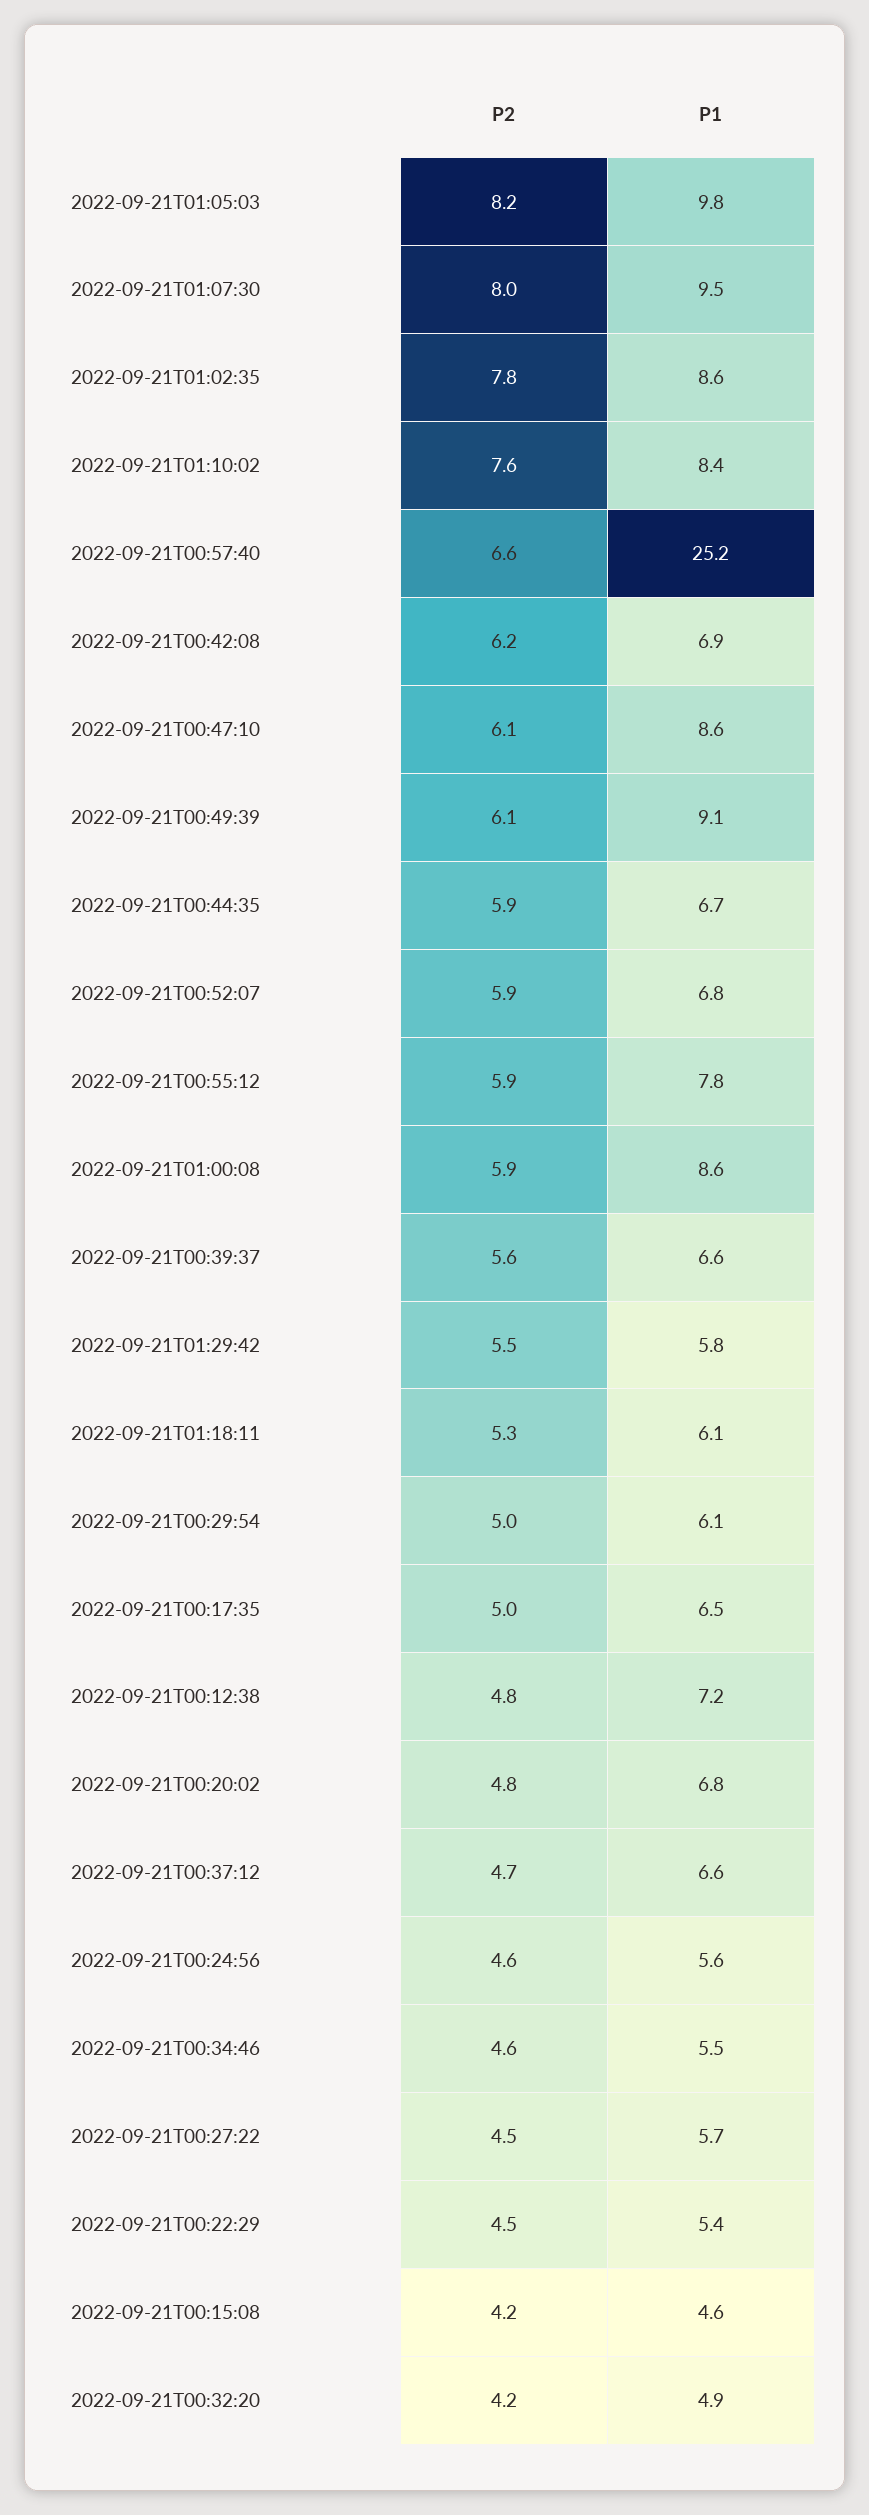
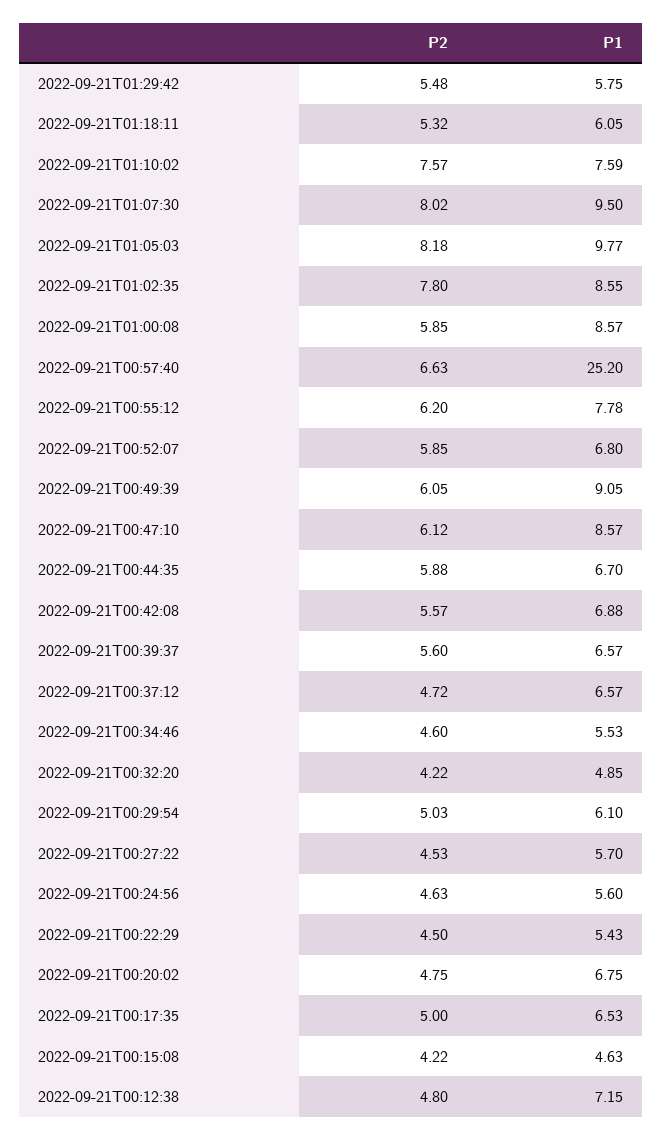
P1, 2022-09-21T01:10:02: 8.4 -> 7.59
P2, 2022-09-21T00:42:08: 6.2 -> 5.57
P2, 2022-09-21T00:55:12: 5.9 -> 6.2

